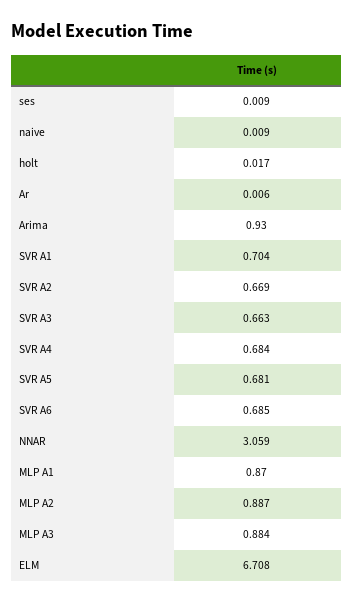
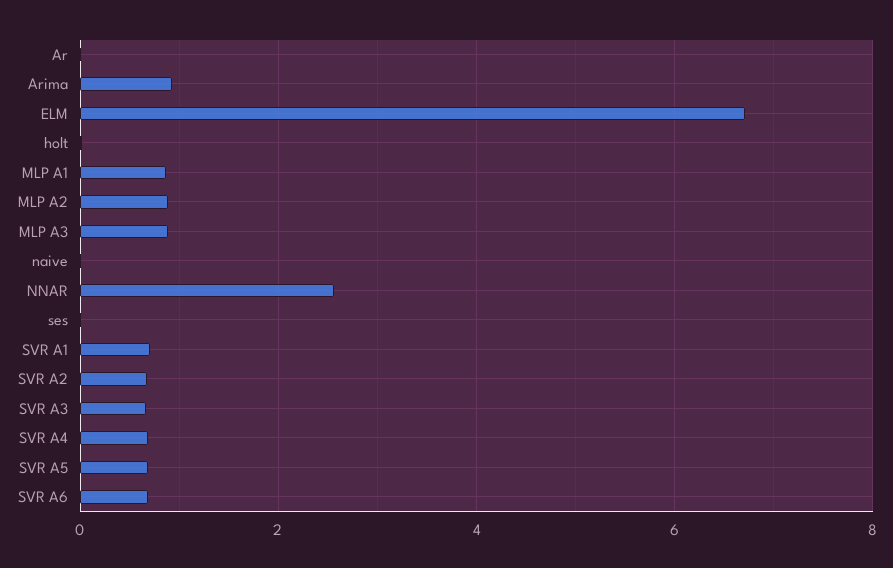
NNAR: 3.059 -> 2.6

